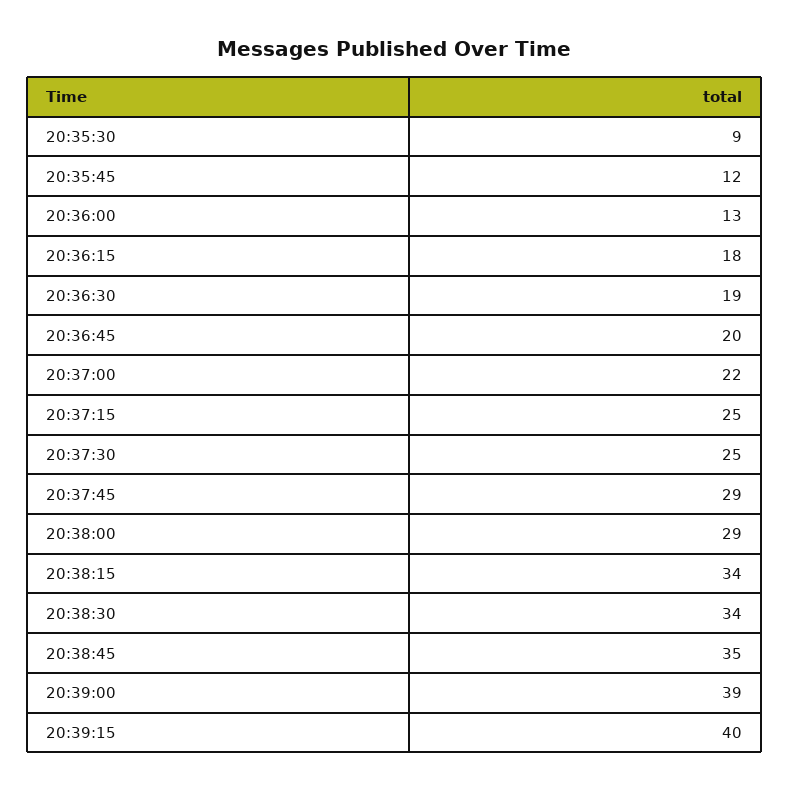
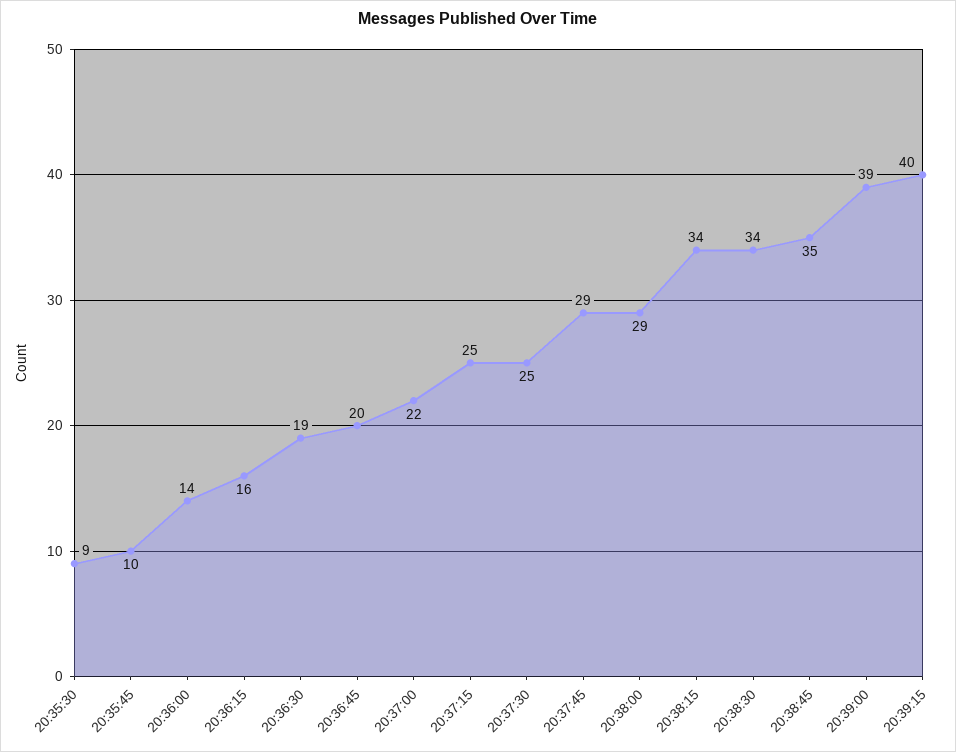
20:35:45: 12 -> 10
20:36:00: 13 -> 14
20:36:15: 18 -> 16

